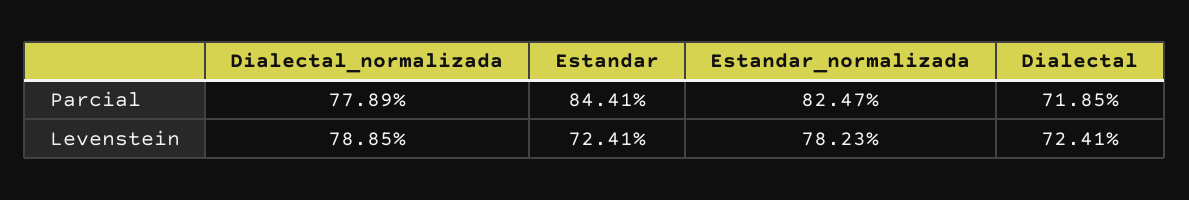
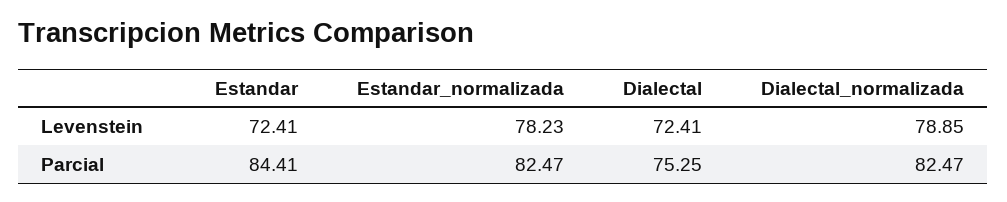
Dialectal_normalizada, Parcial: 77.89 -> 82.47
Dialectal, Parcial: 71.85 -> 75.25

